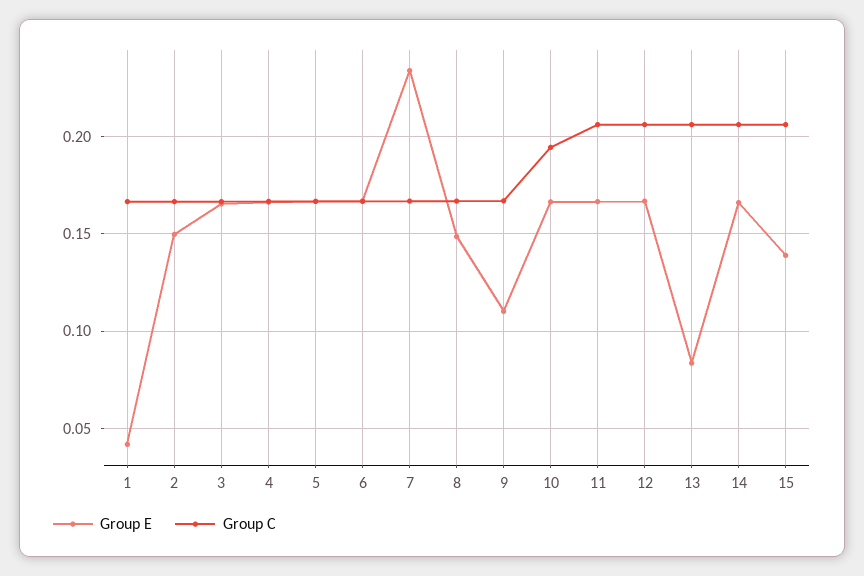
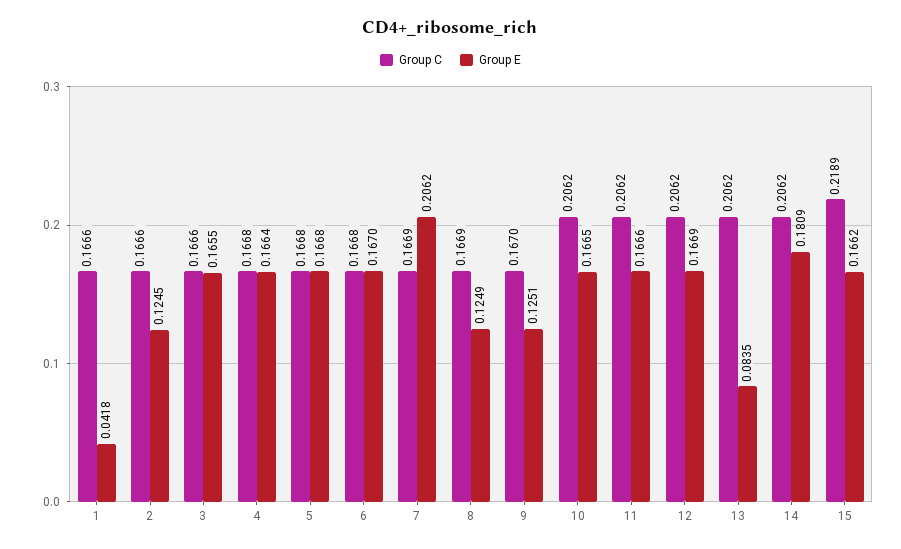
Group E, 2: 0.15 -> 0.1245
Group E, 7: 0.235 -> 0.2062
Group E, 8: 0.15 -> 0.1249
Group E, 9: 0.11 -> 0.1251
Group C, 10: 0.195 -> 0.2062
Group E, 14: 0.165 -> 0.1809
Group E, 15: 0.14 -> 0.1662
Group C, 15: 0.205 -> 0.2189

